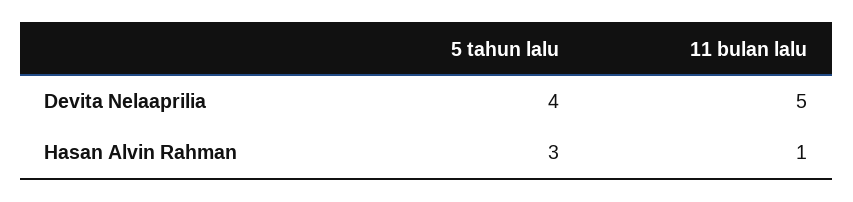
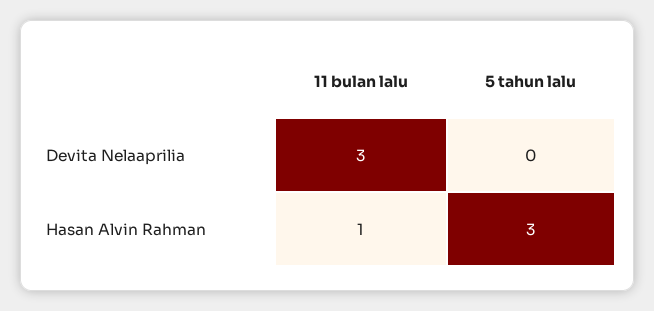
5 tahun lalu, Devita Nelaaprilia: 4 -> 0
11 bulan lalu, Devita Nelaaprilia: 5 -> 3

